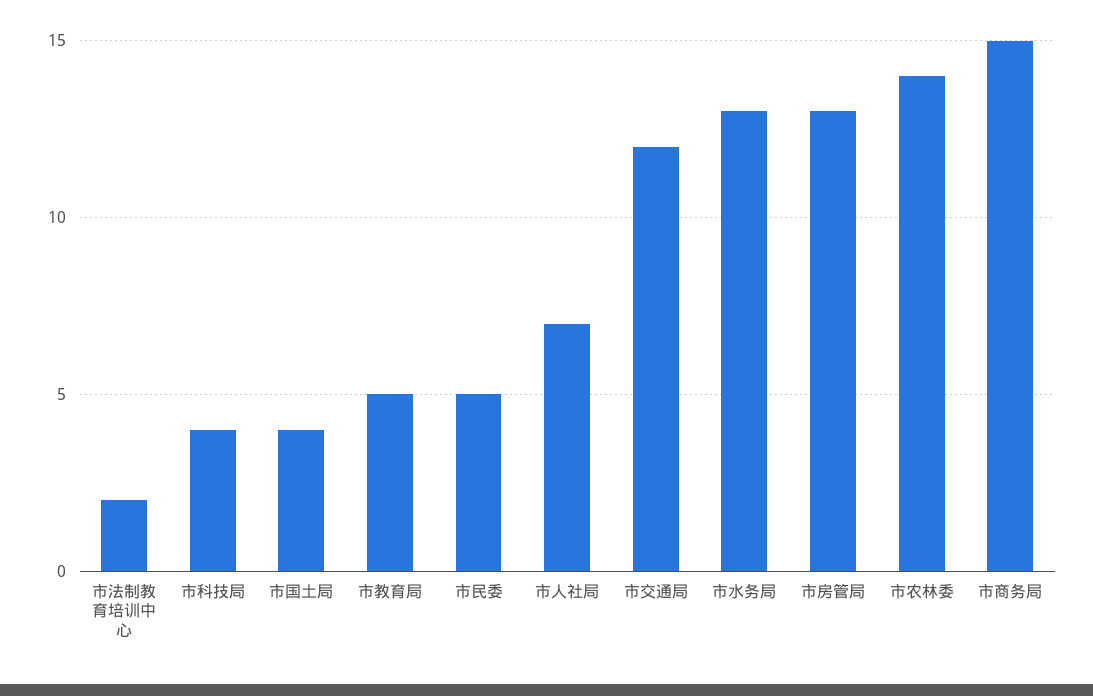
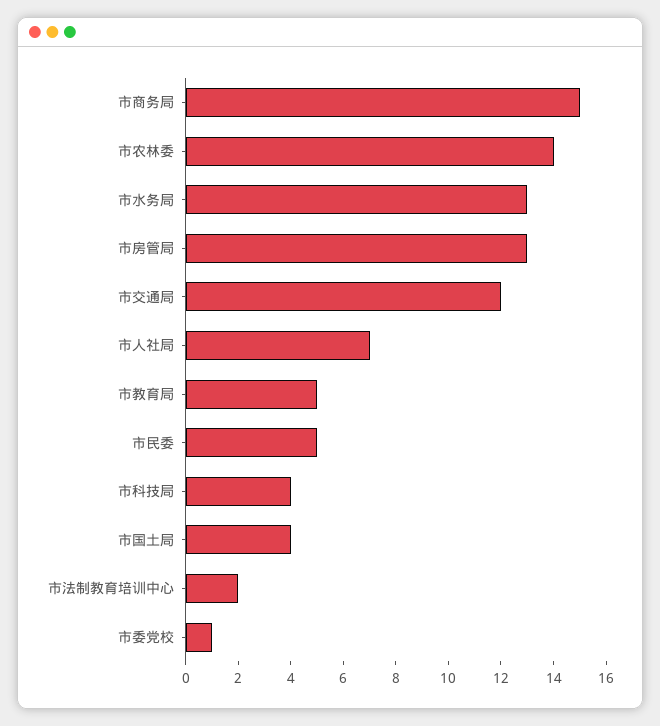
市委党校: none -> 1

